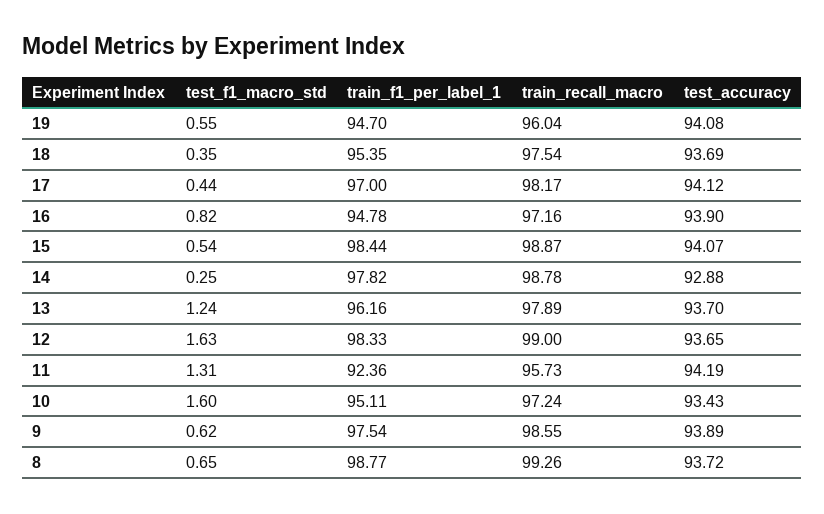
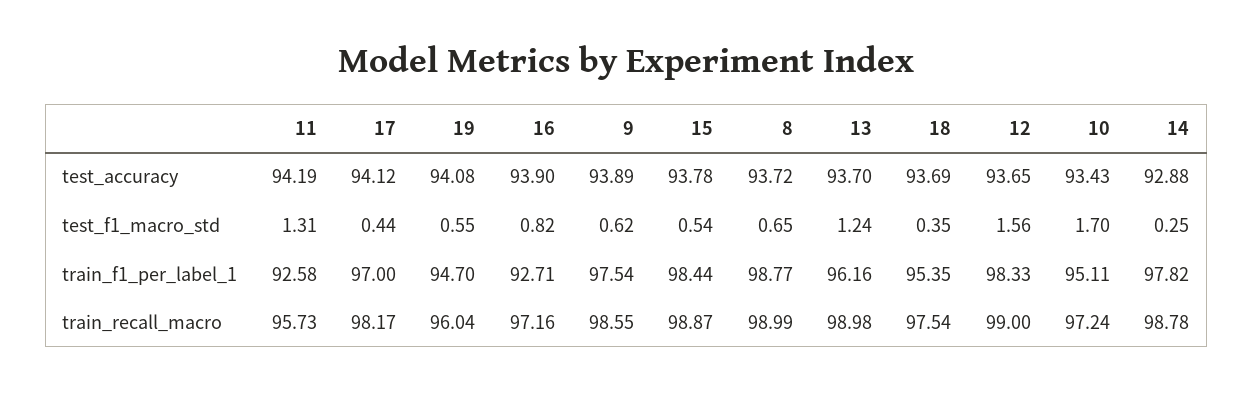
train_f1_per_label_1, 16: 94.78 -> 92.71
test_accuracy, 15: 94.07 -> 93.78
train_recall_macro, 13: 97.89 -> 98.98
test_f1_macro_std, 12: 1.63 -> 1.56
train_f1_per_label_1, 11: 92.36 -> 92.58
test_f1_macro_std, 10: 1.6 -> 1.7
train_recall_macro, 8: 99.26 -> 98.99

